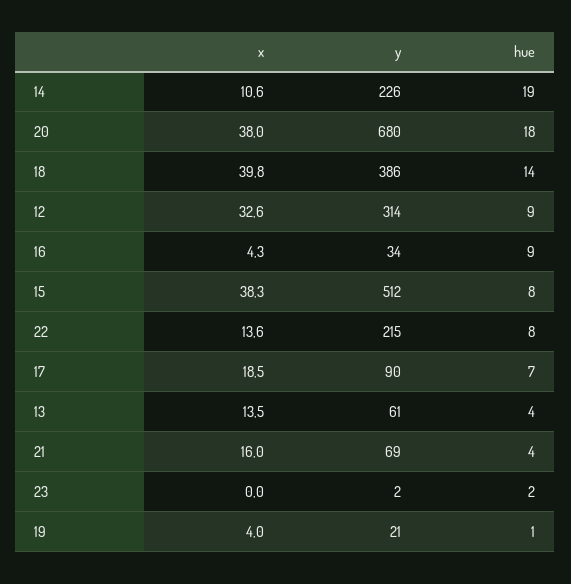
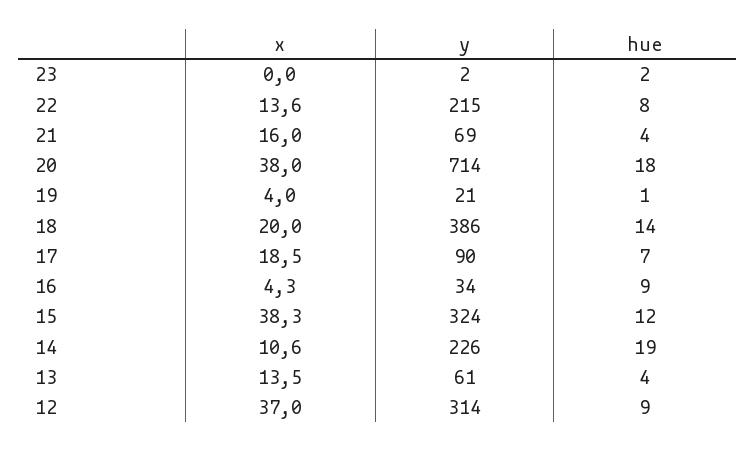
y, 20: 680 -> 714
x, 18: 39.8 -> 20
x, 12: 32.6 -> 37
y, 15: 512 -> 324
hue, 15: 8 -> 12

